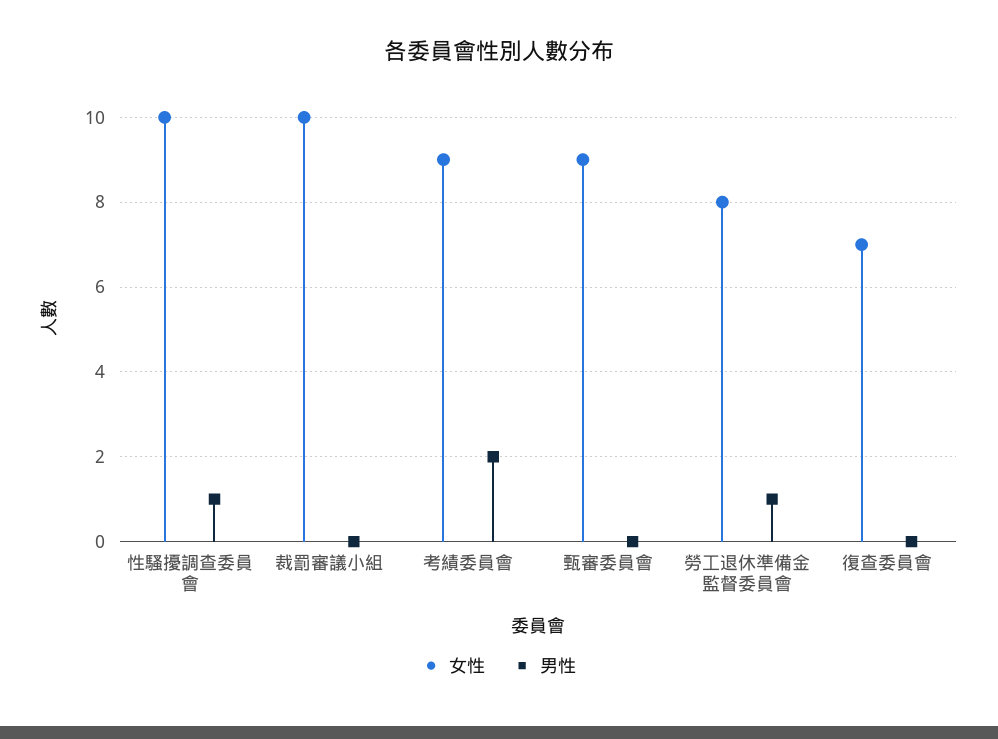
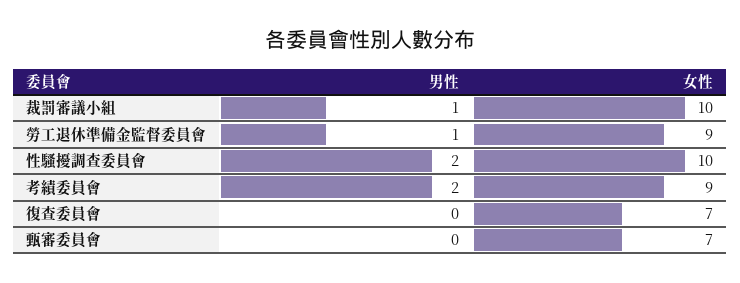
男性, 性騷擾調查委員會: 1 -> 2
男性, 裁罰審議小組: 0 -> 1
女性, 甄審委員會: 9 -> 7
女性, 勞工退休準備金監督委員會: 8 -> 9

